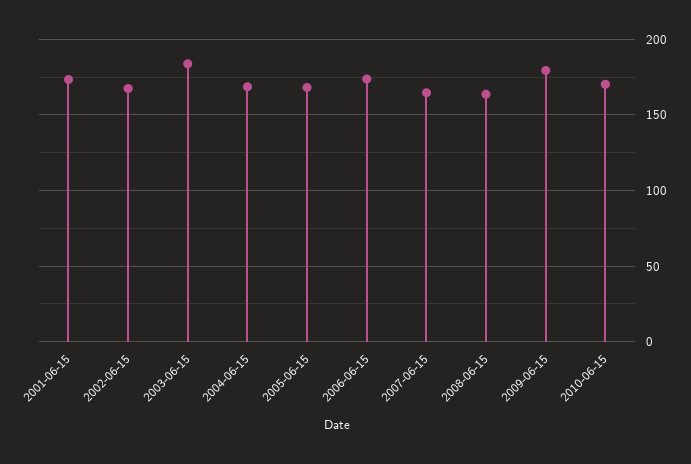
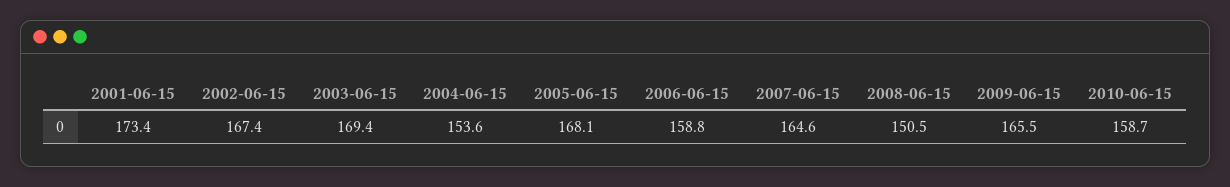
2003-06-15: 185 -> 169.4
2004-06-15: 170 -> 153.6
2006-06-15: 175 -> 158.8
2008-06-15: 165 -> 150.5
2009-06-15: 180 -> 165.5
2010-06-15: 170 -> 158.7

